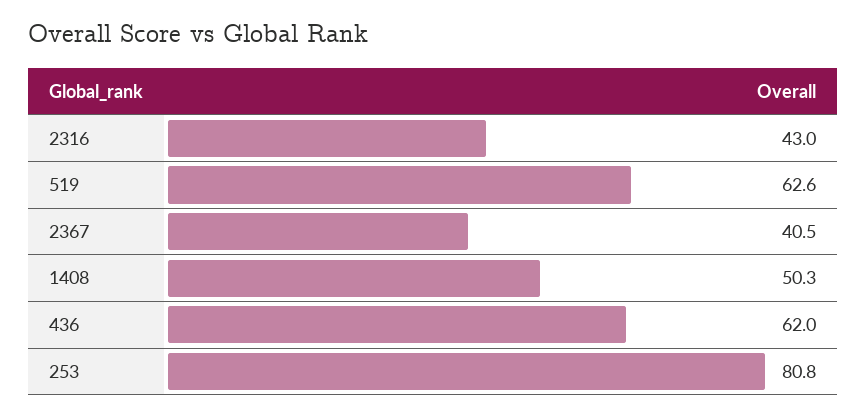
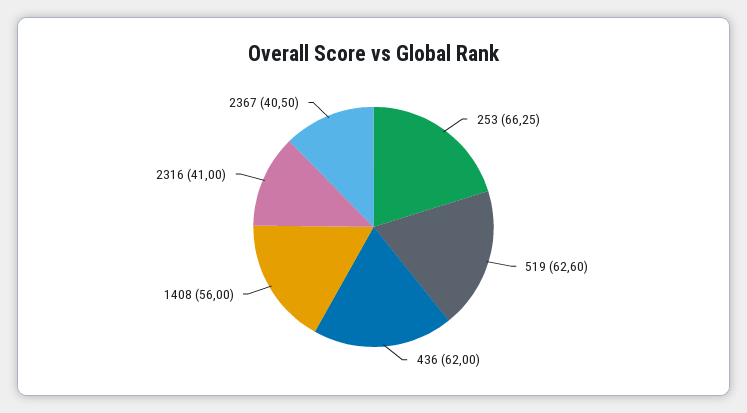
2316: 43 -> 41
1408: 50.3 -> 56
253: 80.8 -> 66.25

